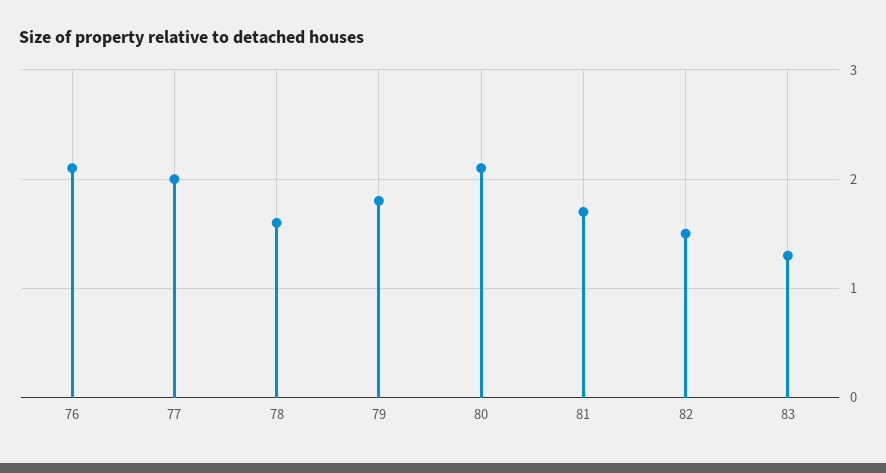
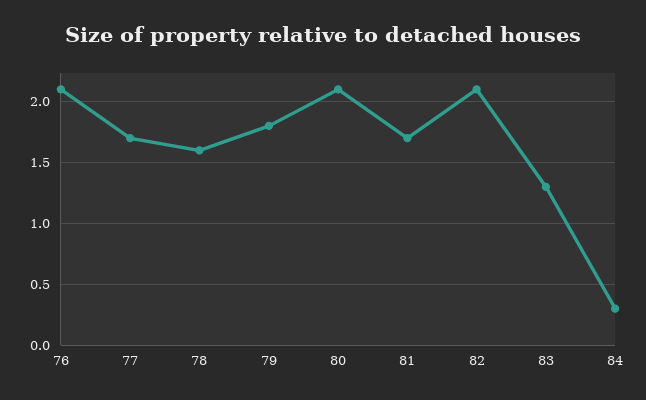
77: 2 -> 1.7
82: 1.5 -> 2.1
84: none -> 0.3

